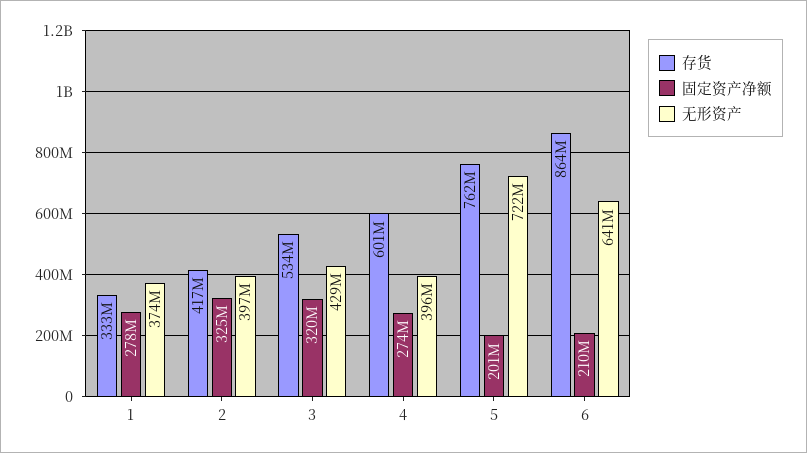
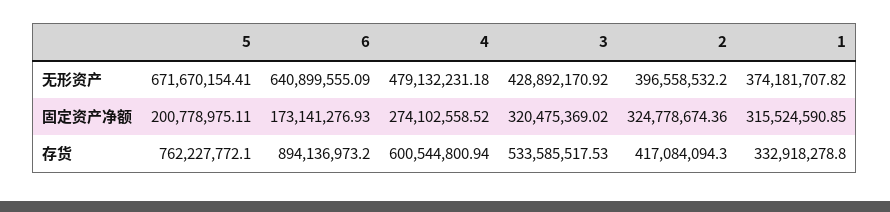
固定资产净额, 1: 278000000 -> 315524590.85
无形资产, 4: 396000000 -> 479132231.18
无形资产, 5: 722000000 -> 671670154.41
存货, 6: 864000000 -> 894136973.2
固定资产净额, 6: 210000000 -> 173141276.93

